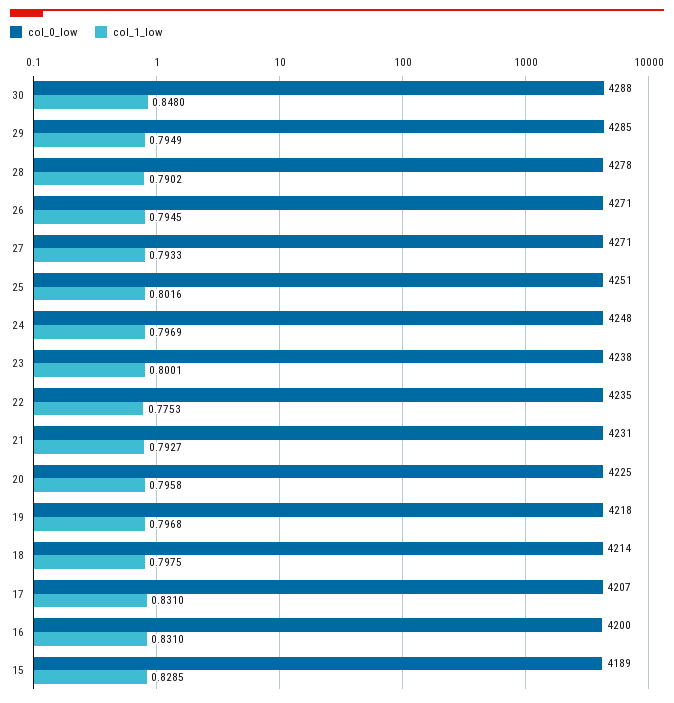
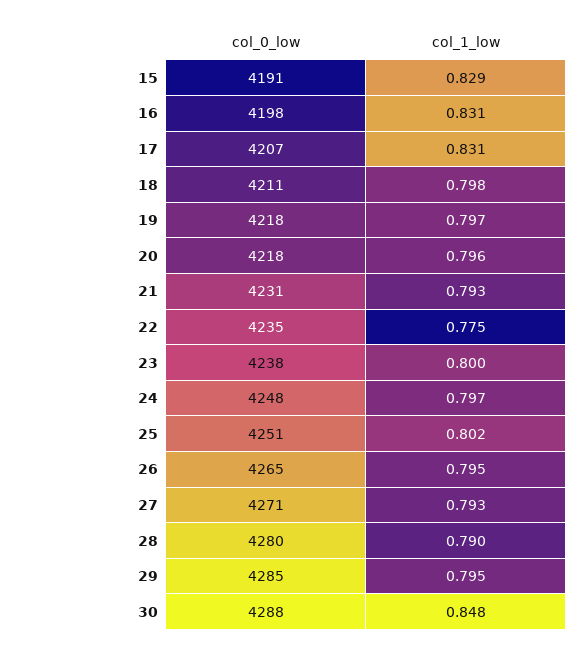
col_0_low, 28: 4278 -> 4280
col_0_low, 26: 4271 -> 4265
col_0_low, 20: 4225 -> 4218
col_0_low, 18: 4214 -> 4211
col_0_low, 16: 4200 -> 4198
col_0_low, 15: 4189 -> 4191

